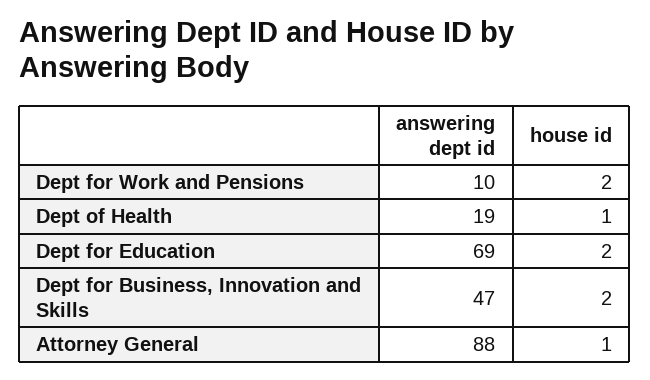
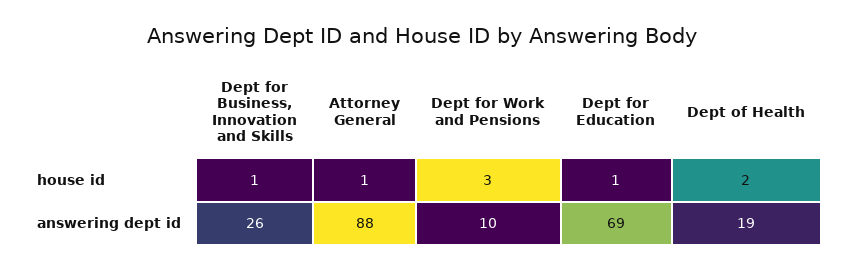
house id, Dept for Work and Pensions: 2 -> 3
house id, Dept of Health: 1 -> 2
house id, Dept for Education: 2 -> 1
answering dept id, Dept for Business, Innovation and Skills: 47 -> 26
house id, Dept for Business, Innovation and Skills: 2 -> 1

